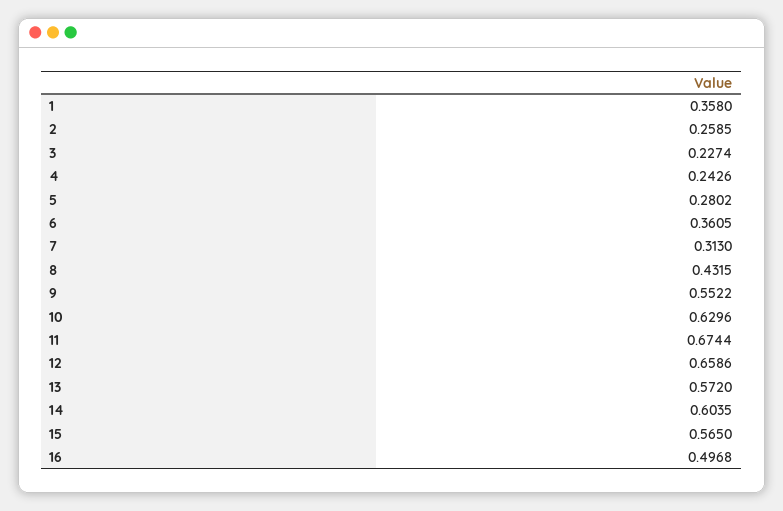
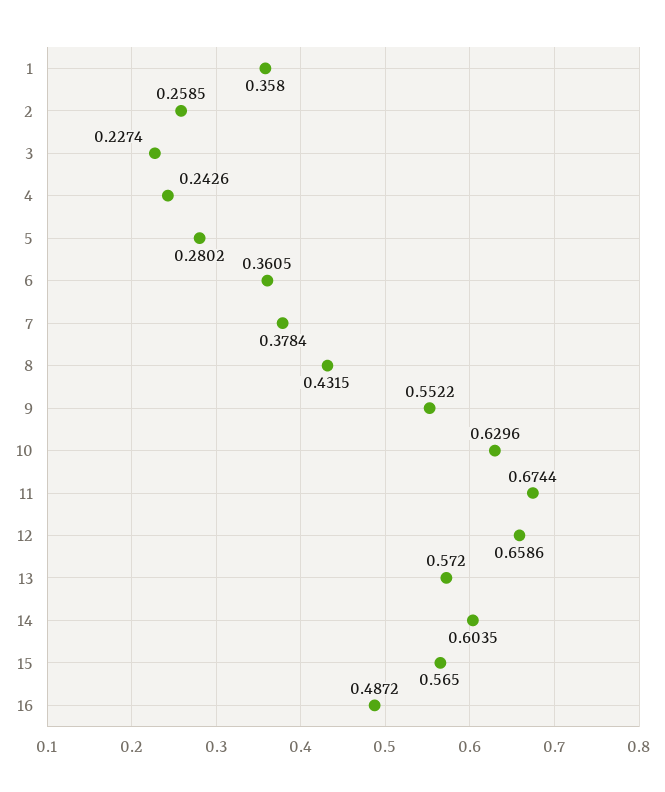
7: 0.313 -> 0.3784
16: 0.4968 -> 0.4872

